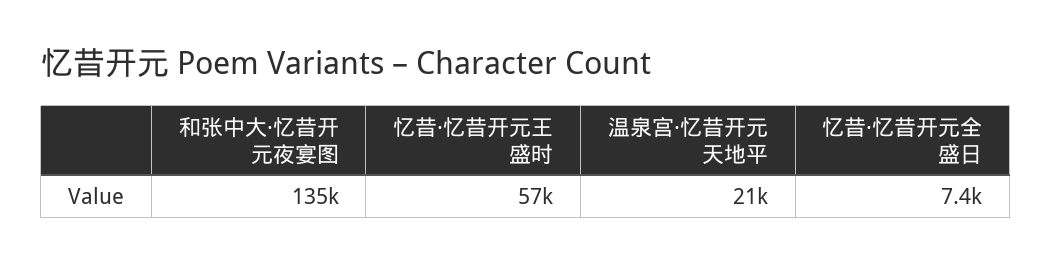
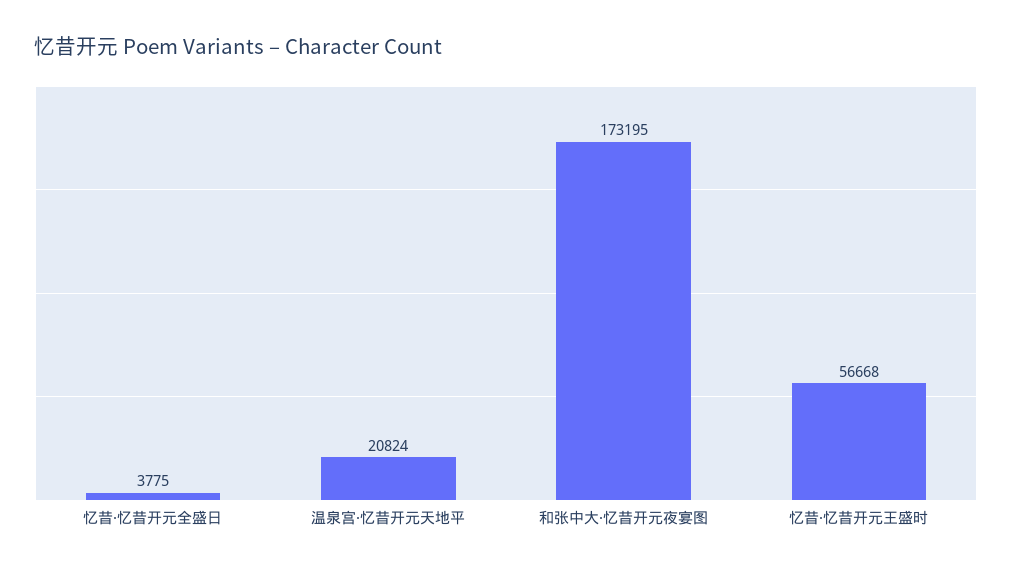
和张中大·忆昔开元夜宴图: 135000 -> 173195
忆昔·忆昔开元全盛日: 7400 -> 3775

